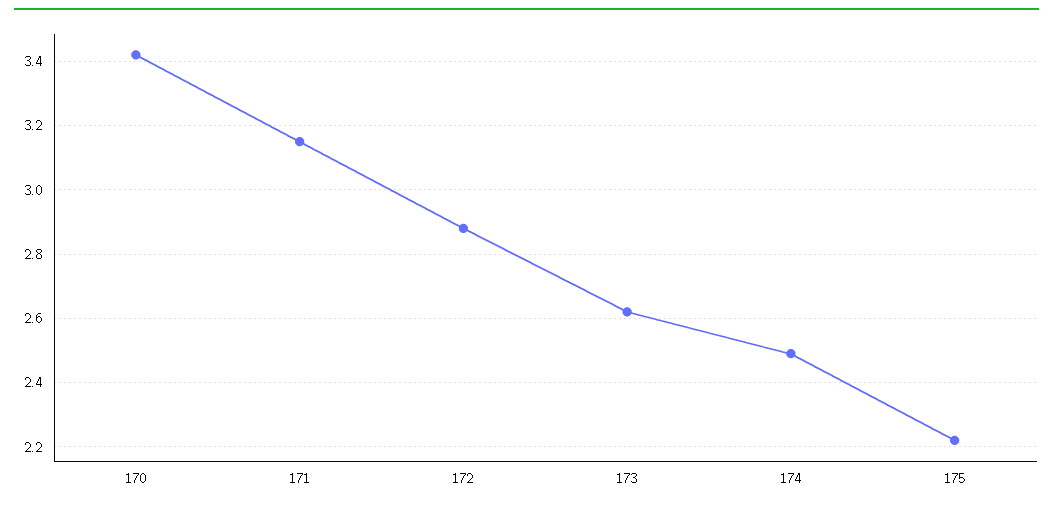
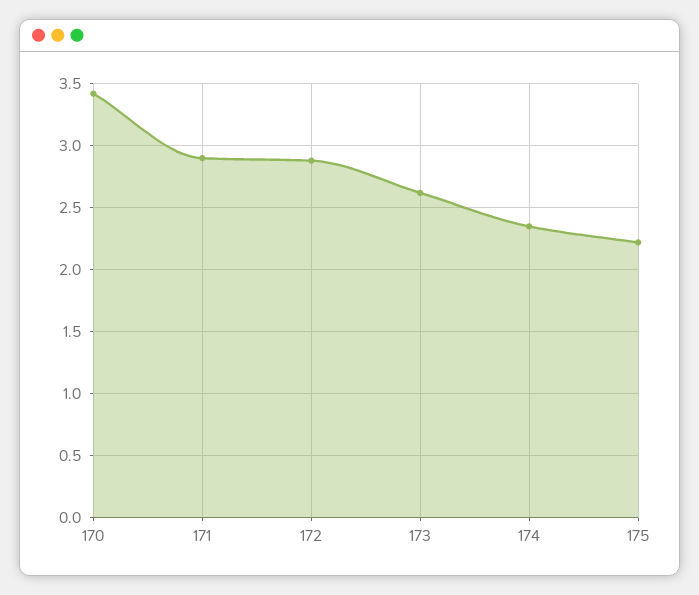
171: 3.15 -> 2.9
174: 2.5 -> 2.35

